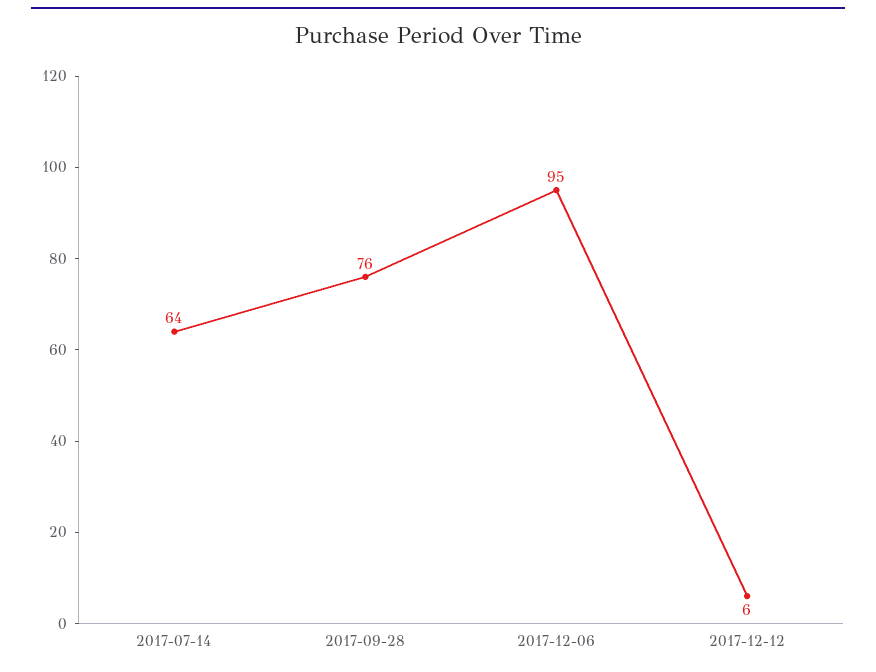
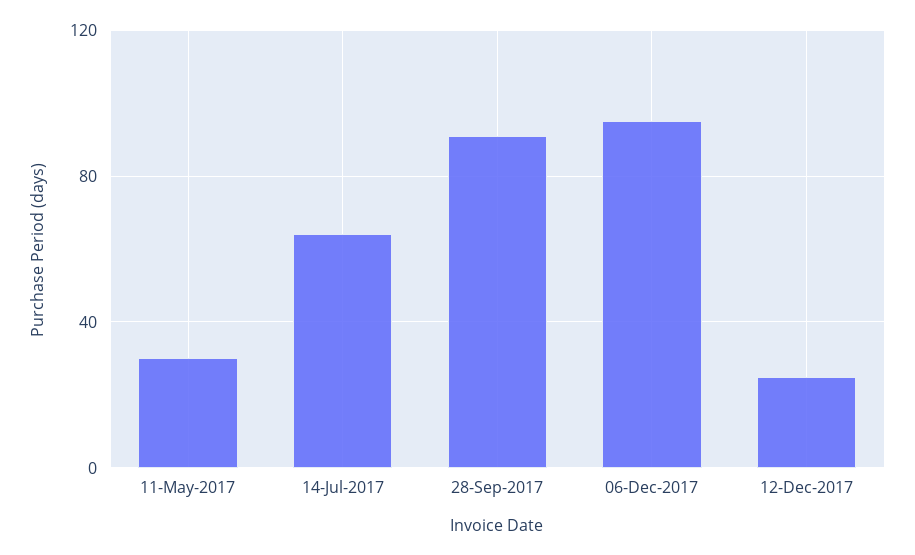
2017-09-28: 76 -> 90
2017-12-12: 6 -> 25
11-May-2017: none -> 30

